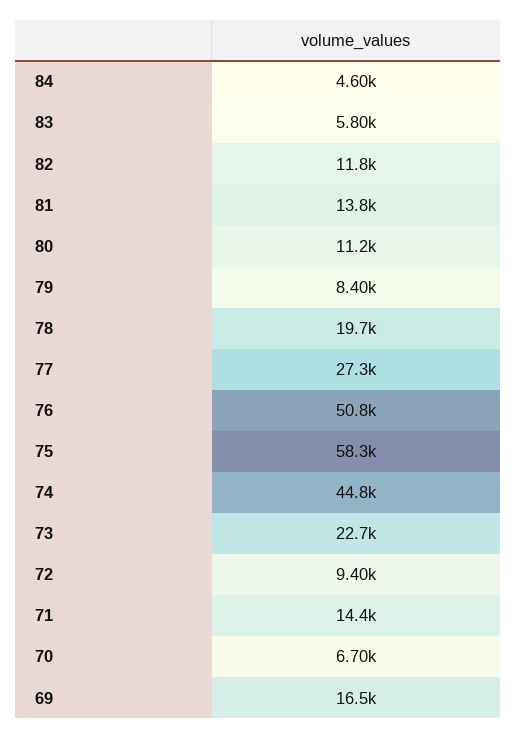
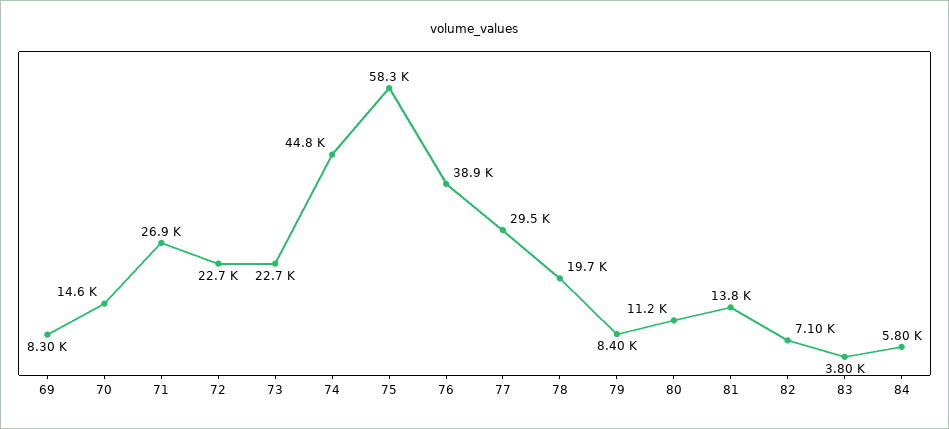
84: 4600 -> 5800
83: 5800 -> 3800
82: 11800 -> 7100
77: 27300 -> 29500
76: 50800 -> 38900
72: 9400 -> 22700
71: 14400 -> 26900
70: 6700 -> 14600
69: 16500 -> 8300

